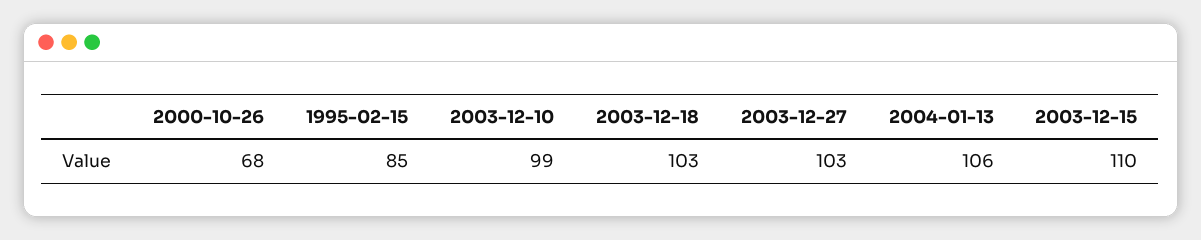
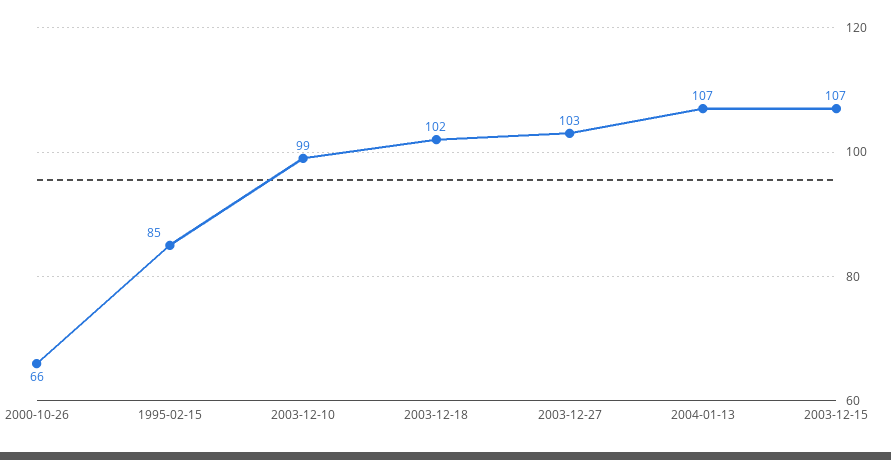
2000-10-26: 68 -> 66
2003-12-18: 103 -> 102
2004-01-13: 106 -> 107
2003-12-15: 110 -> 107

